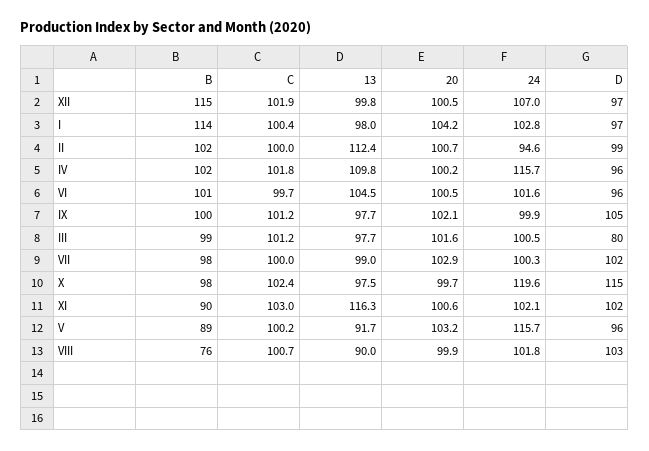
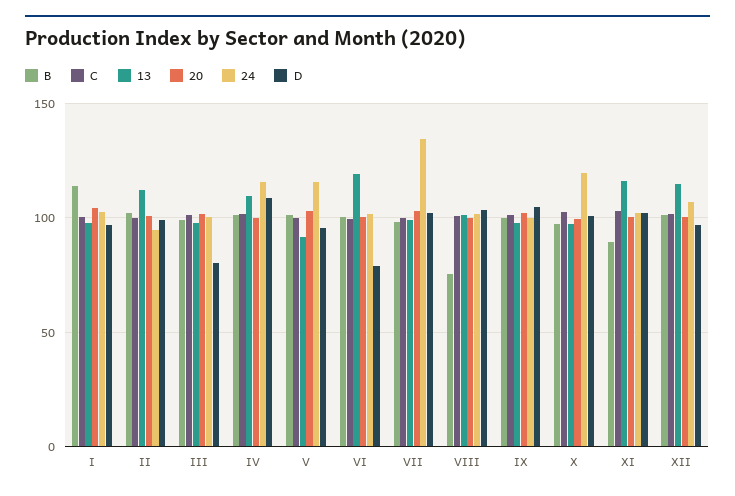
B, XII: 115 -> 100
13, XII: 99.8 -> 115
D, IV: 96 -> 110
13, VI: 104.5 -> 120
D, VI: 96 -> 80
24, VII: 100.3 -> 135
D, X: 115 -> 100
B, V: 89 -> 100
13, VIII: 90 -> 100

